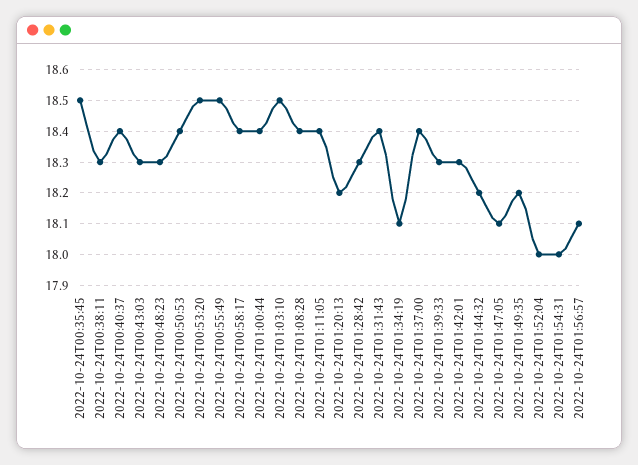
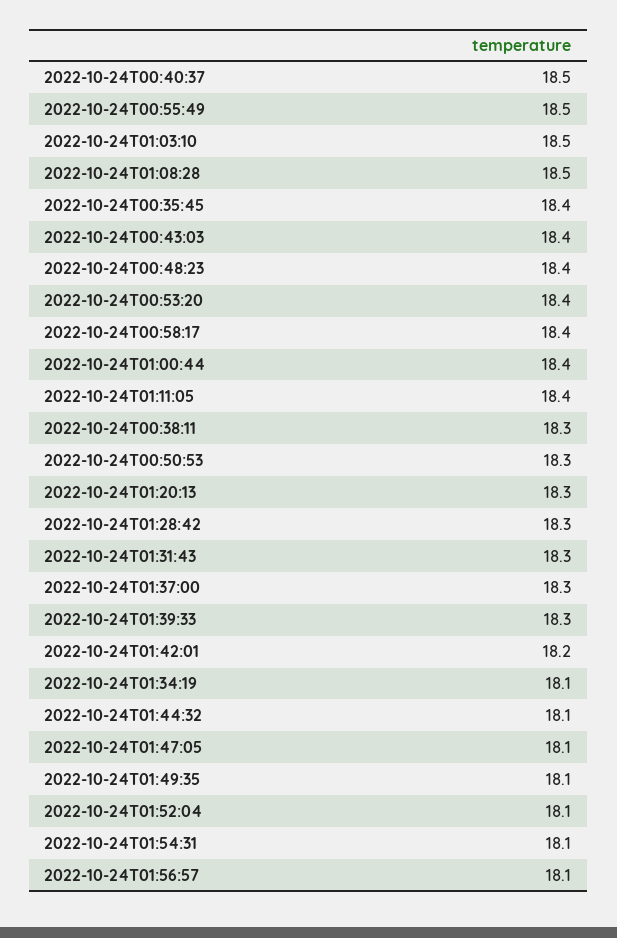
2022-10-24T00:35:45: 18.5 -> 18.4
2022-10-24T00:40:37: 18.4 -> 18.5
2022-10-24T00:43:03: 18.3 -> 18.4
2022-10-24T00:48:23: 18.3 -> 18.4
2022-10-24T00:50:53: 18.4 -> 18.3
2022-10-24T00:53:20: 18.5 -> 18.4
2022-10-24T01:08:28: 18.4 -> 18.5
2022-10-24T01:20:13: 18.2 -> 18.3
2022-10-24T01:31:43: 18.4 -> 18.3
2022-10-24T01:37:00: 18.4 -> 18.3
2022-10-24T01:42:01: 18.3 -> 18.2
2022-10-24T01:44:32: 18.2 -> 18.1
2022-10-24T01:49:35: 18.2 -> 18.1
2022-10-24T01:52:04: 18 -> 18.1
2022-10-24T01:54:31: 18 -> 18.1

